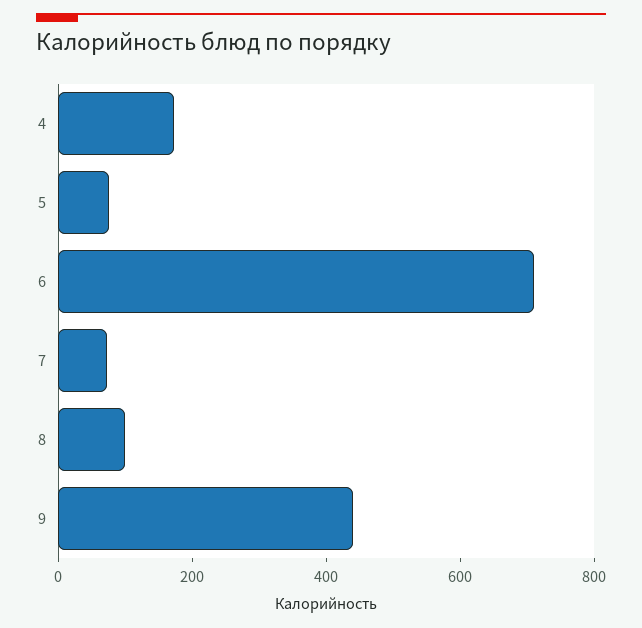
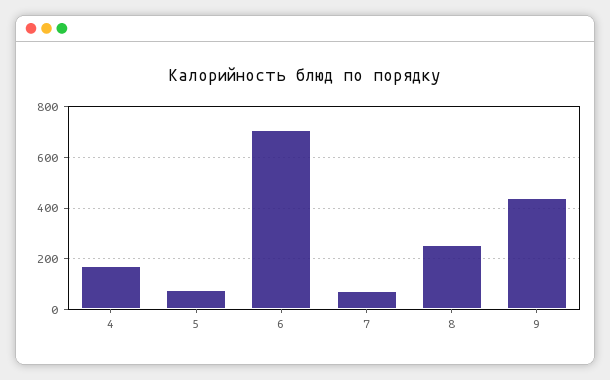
8: 100 -> 250

